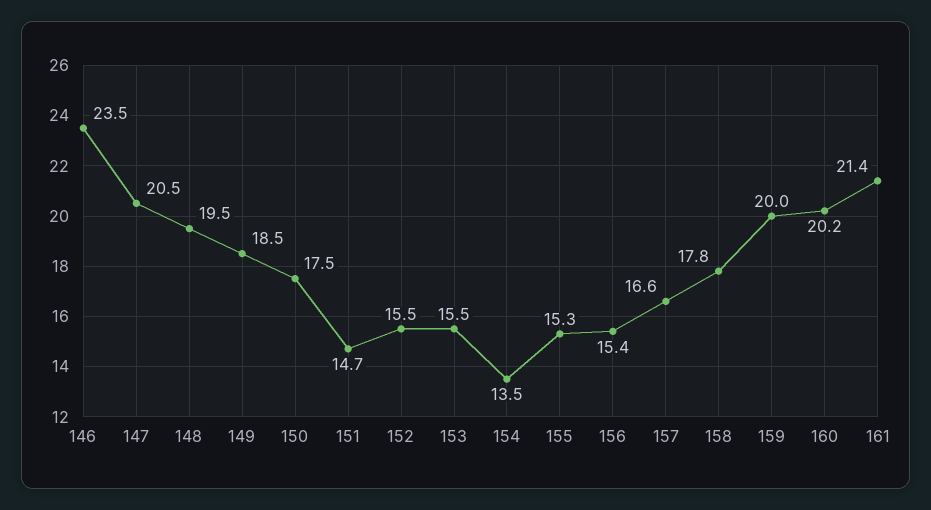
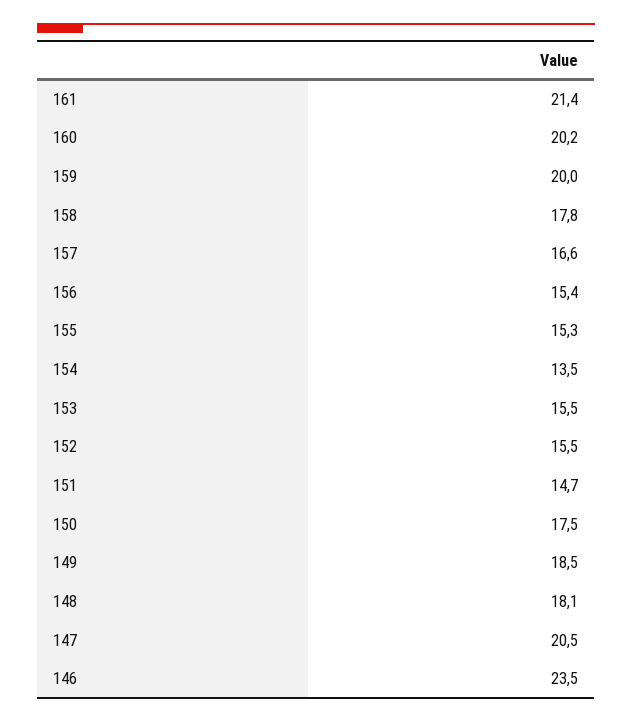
148: 19.5 -> 18.1

